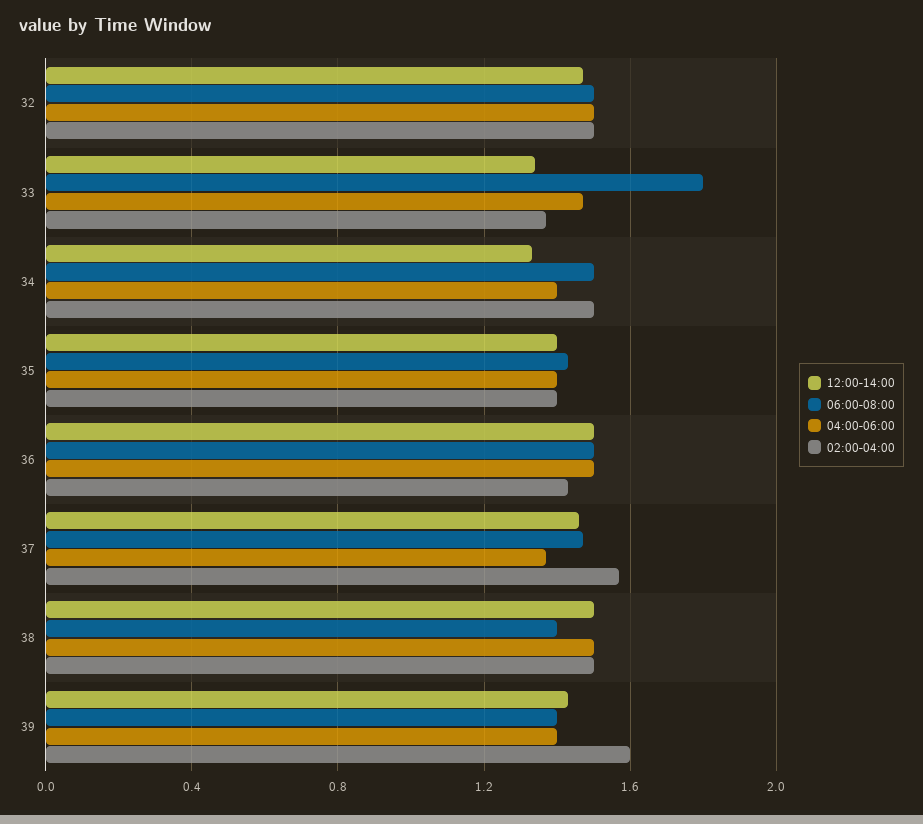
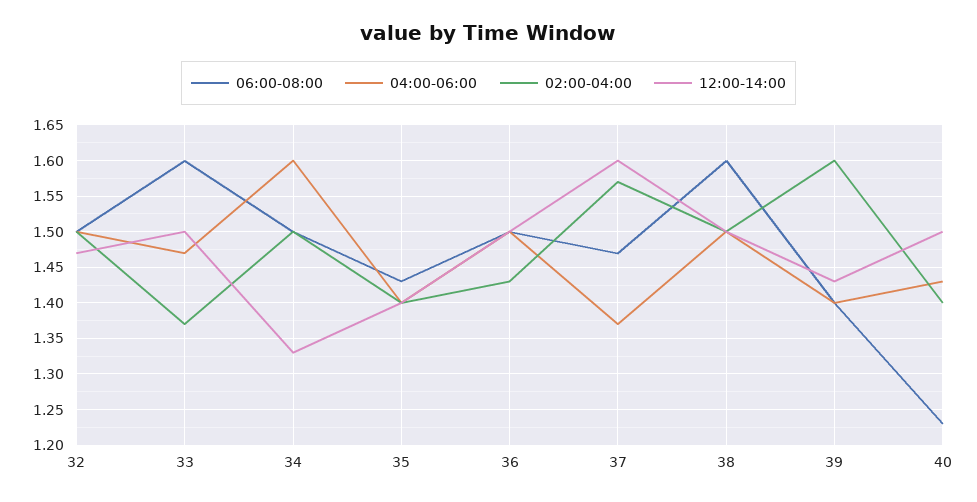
12:00-14:00, 33: 1.35 -> 1.5
06:00-08:00, 33: 1.8 -> 1.6
04:00-06:00, 34: 1.4 -> 1.6
12:00-14:00, 37: 1.45 -> 1.6
06:00-08:00, 38: 1.4 -> 1.6
06:00-08:00, 40: none -> 1.23
04:00-06:00, 40: none -> 1.43
02:00-04:00, 40: none -> 1.4
12:00-14:00, 40: none -> 1.5

